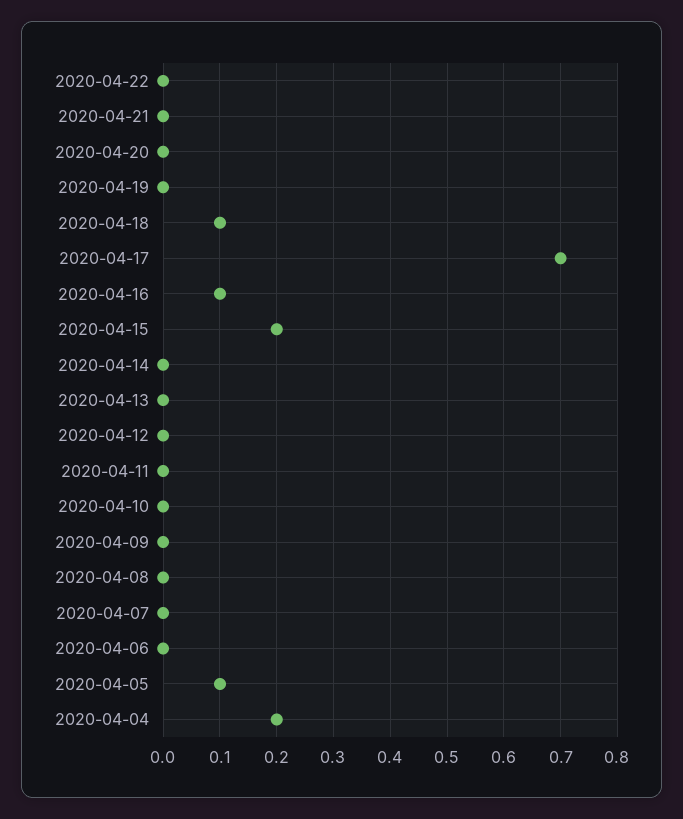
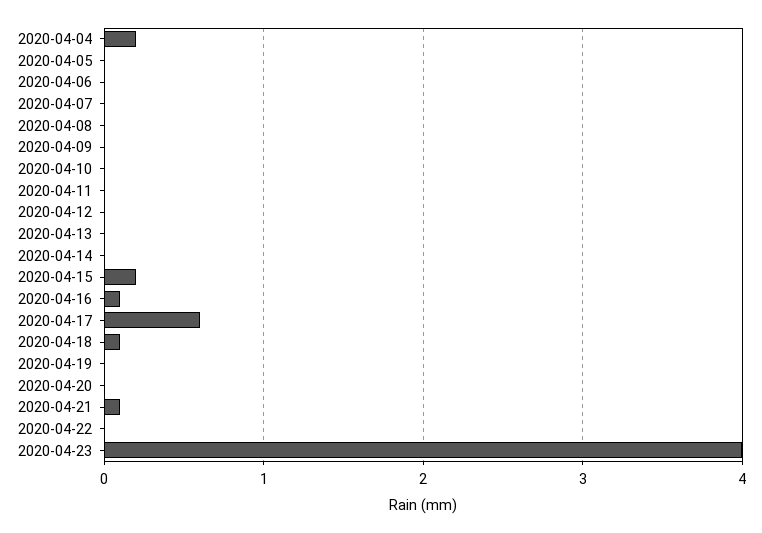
2020-04-21: 0 -> 0.1
2020-04-17: 0.7 -> 0.6
2020-04-05: 0.1 -> 0
2020-04-23: none -> 4

